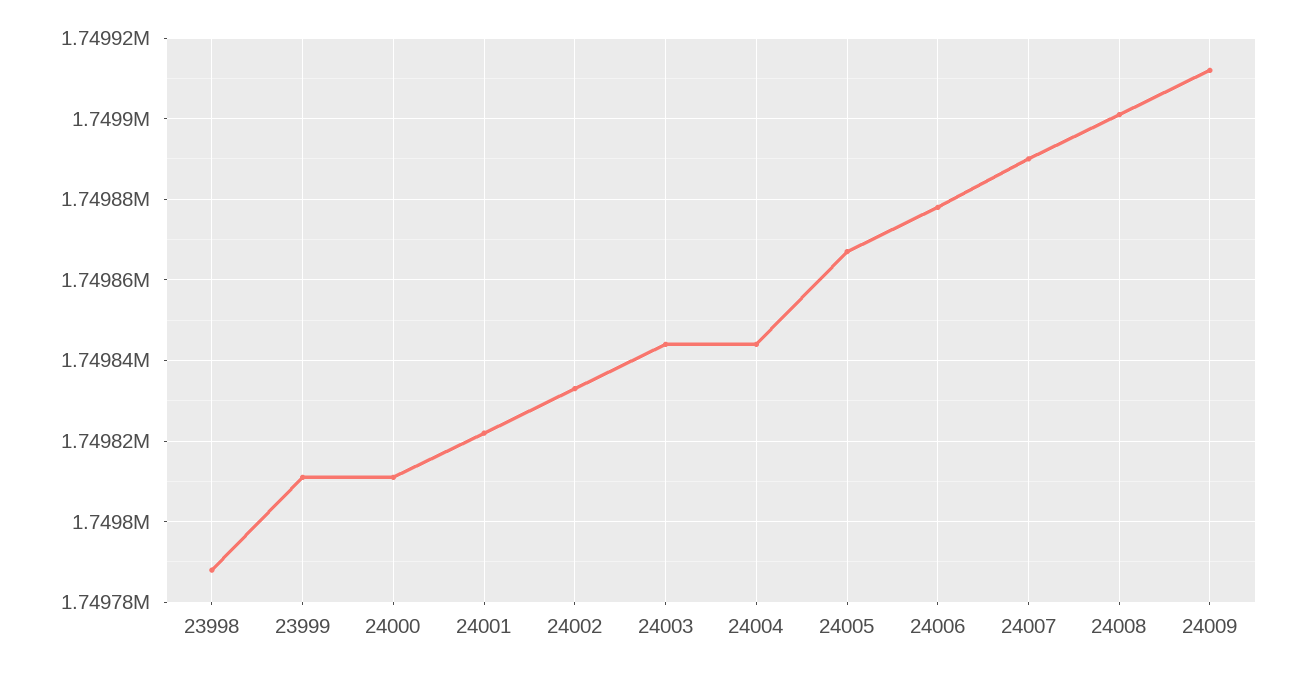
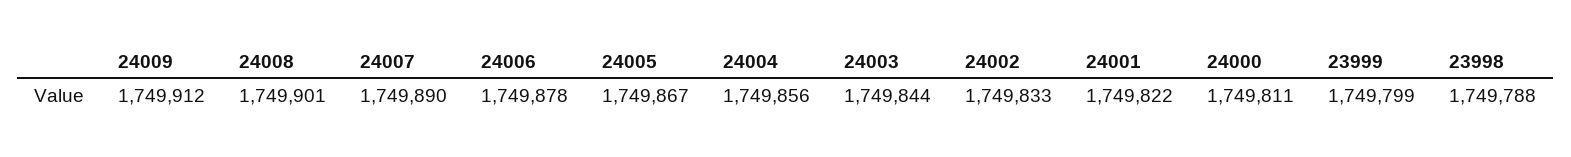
23999: 1749810 -> 1749799
24004: 1749845 -> 1749856

